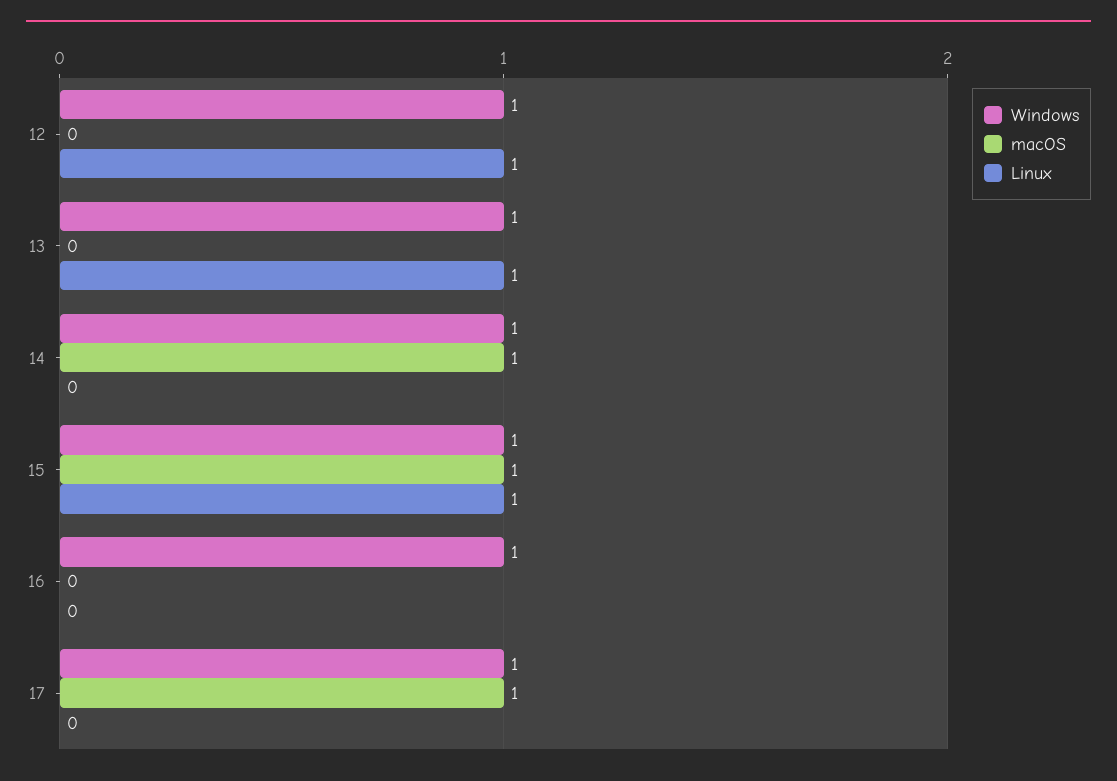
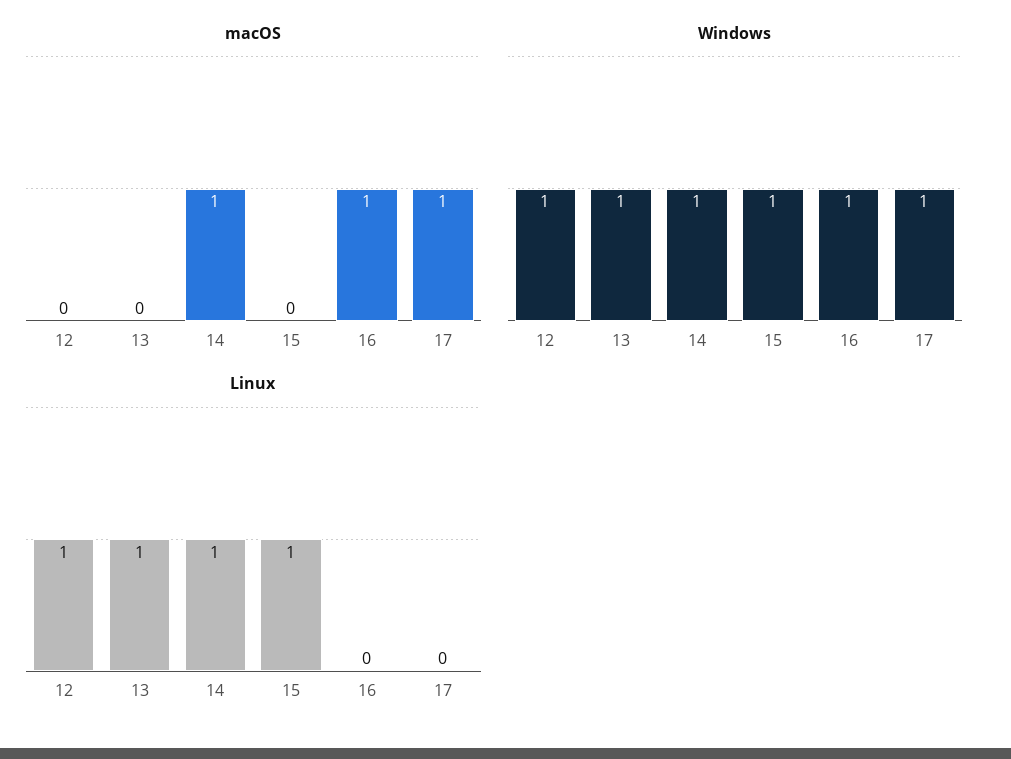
Linux, 14: 0 -> 1
macOS, 15: 1 -> 0
macOS, 16: 0 -> 1

